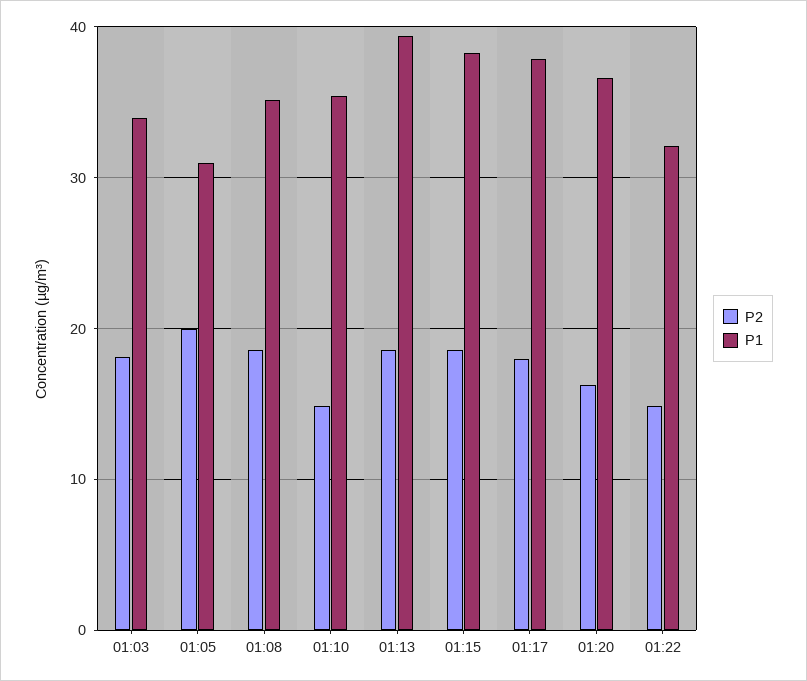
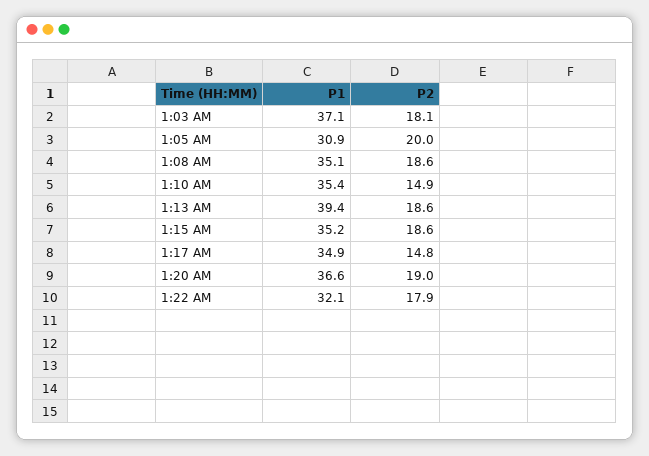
P1, 01:03: 34 -> 37.1
P1, 01:15: 38 -> 35.2
P2, 01:17: 18 -> 14.8
P1, 01:17: 38 -> 34.9
P2, 01:20: 16 -> 19
P2, 01:22: 15 -> 17.9

